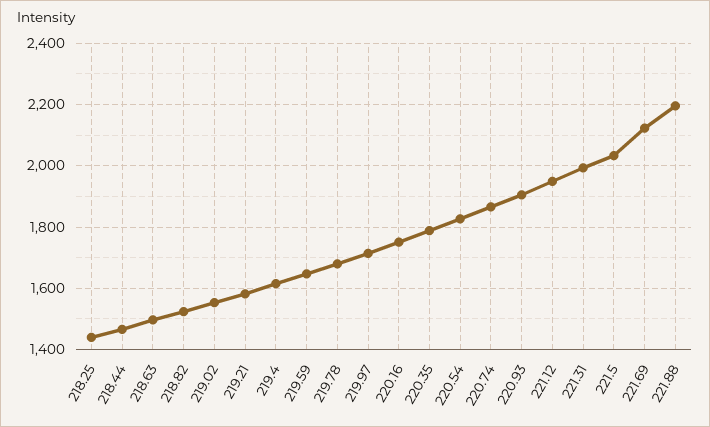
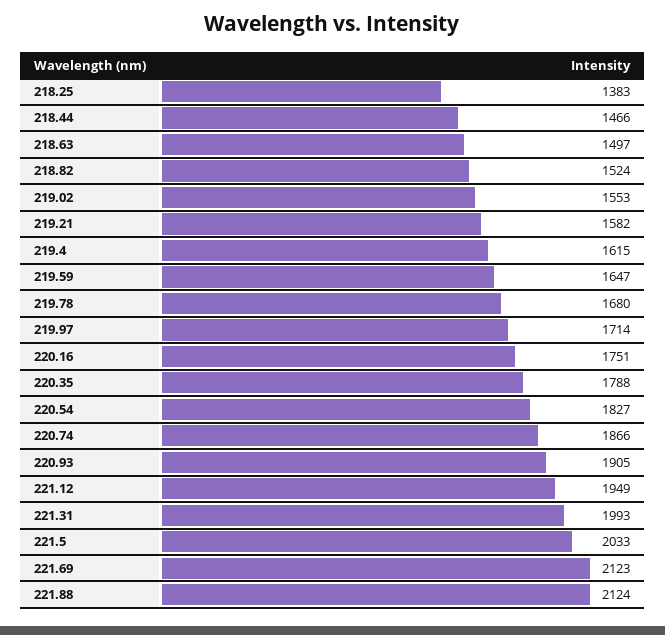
218.25: 1440 -> 1383
221.88: 2200 -> 2124

